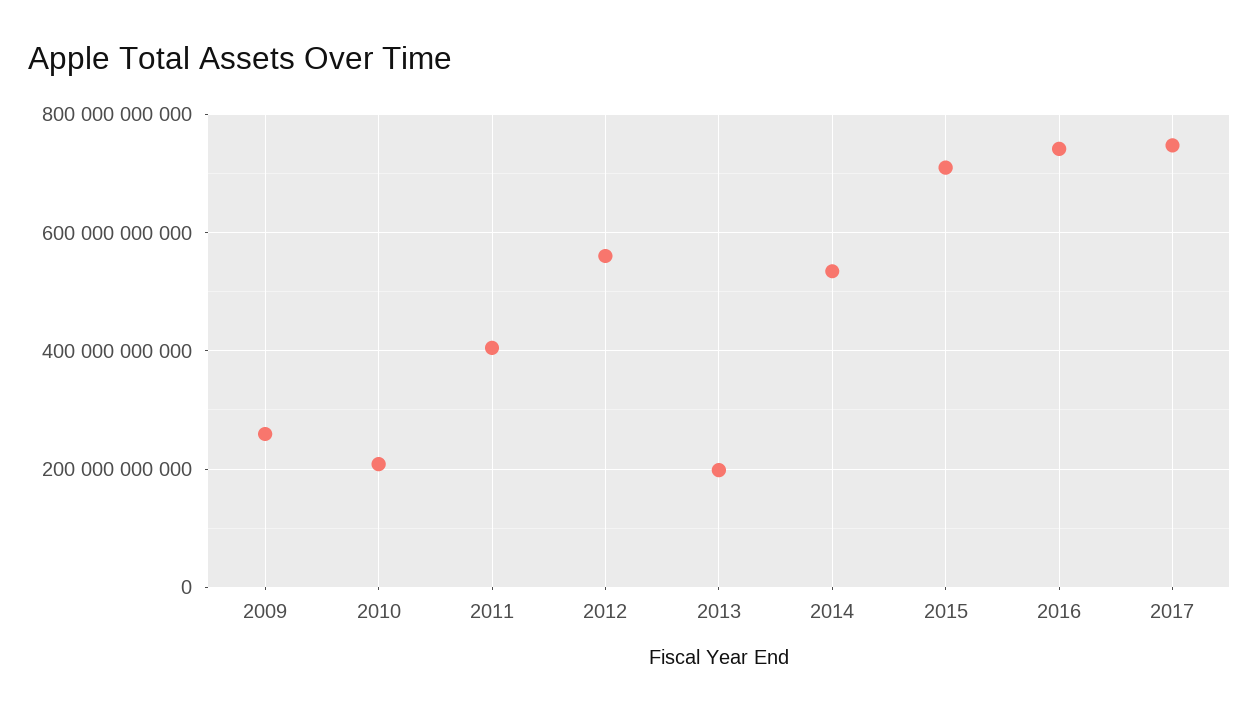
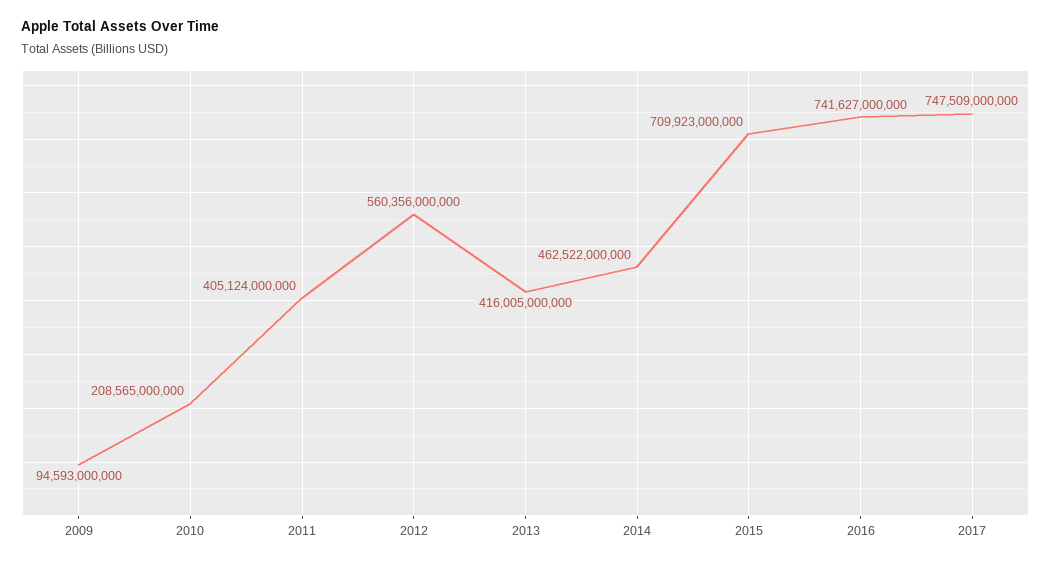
2009: 260000000000 -> 94593000000
2013: 200000000000 -> 416005000000
2014: 540000000000 -> 462522000000

